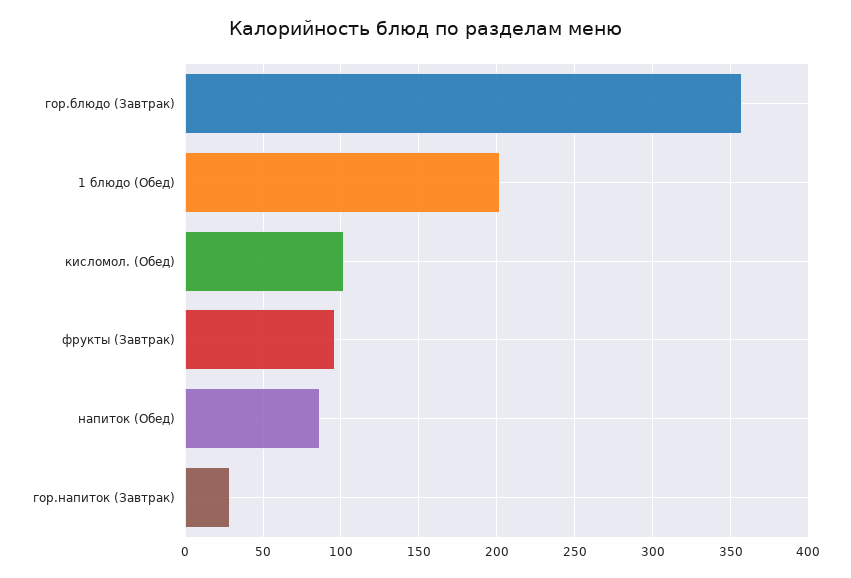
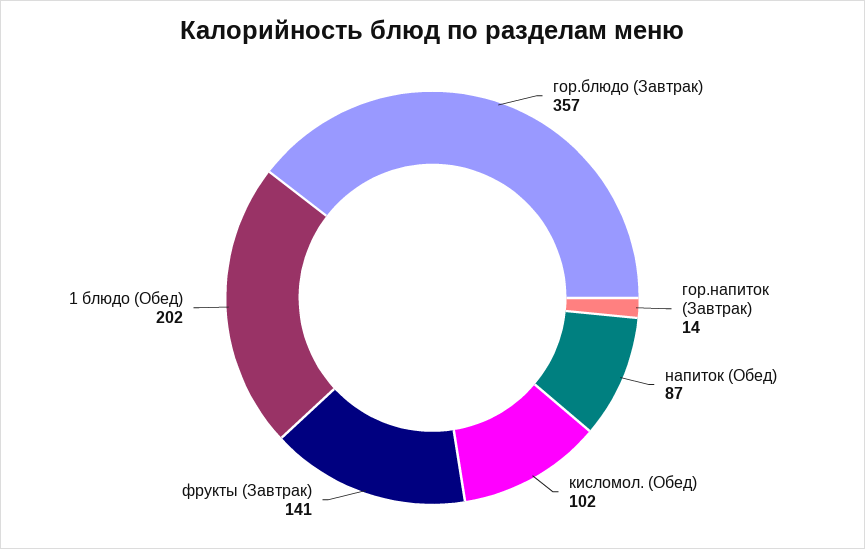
фрукты (Завтрак): 95 -> 141
гор.напиток (Завтрак): 30 -> 14

